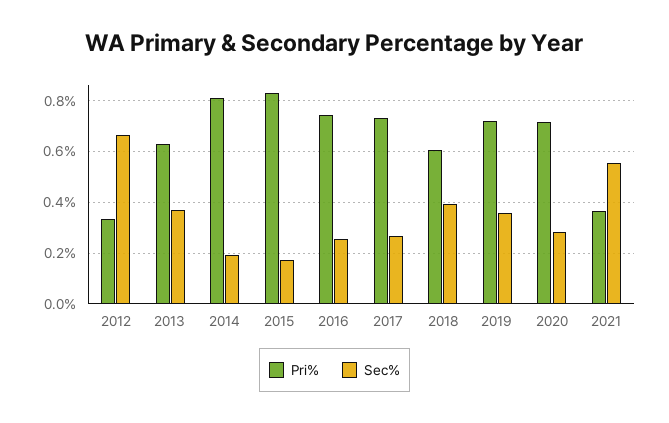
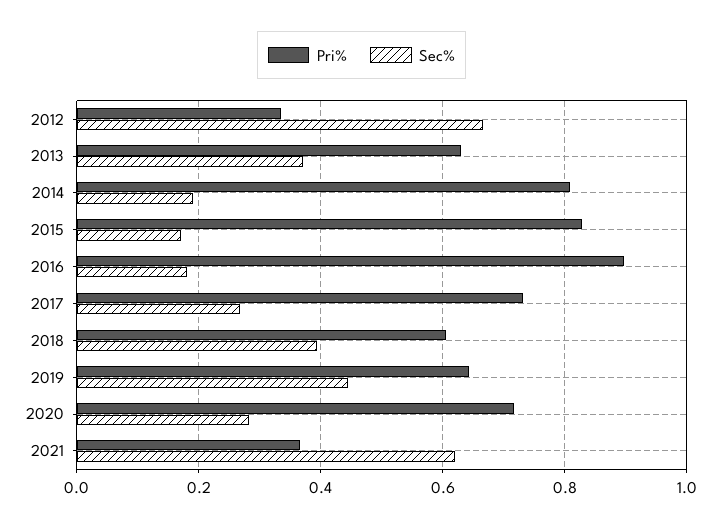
Pri%, 2016: 0.75 -> 0.9
Sec%, 2016: 0.25 -> 0.18
Pri%, 2019: 0.725 -> 0.64
Sec%, 2019: 0.35 -> 0.44
Sec%, 2021: 0.55 -> 0.62

